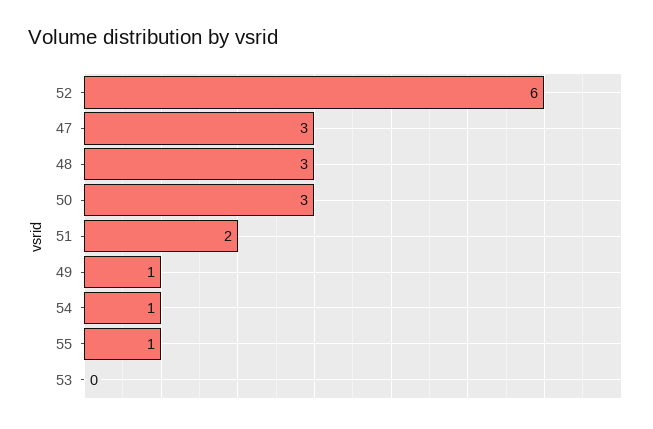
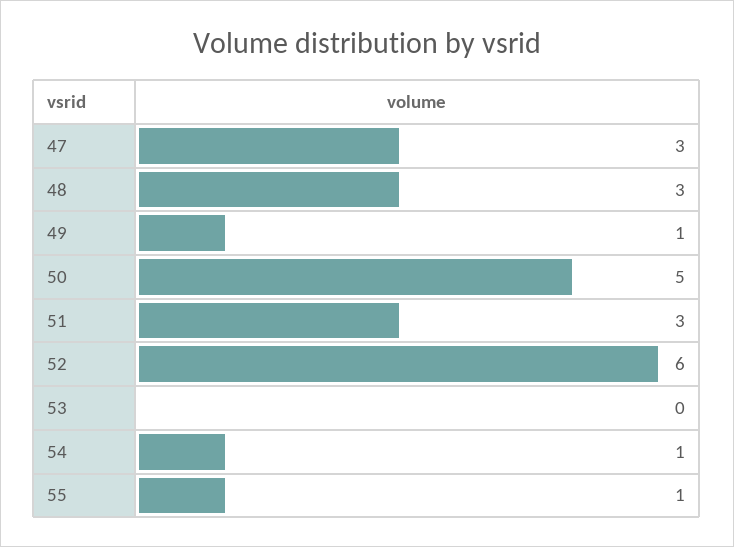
50: 3 -> 5
51: 2 -> 3

